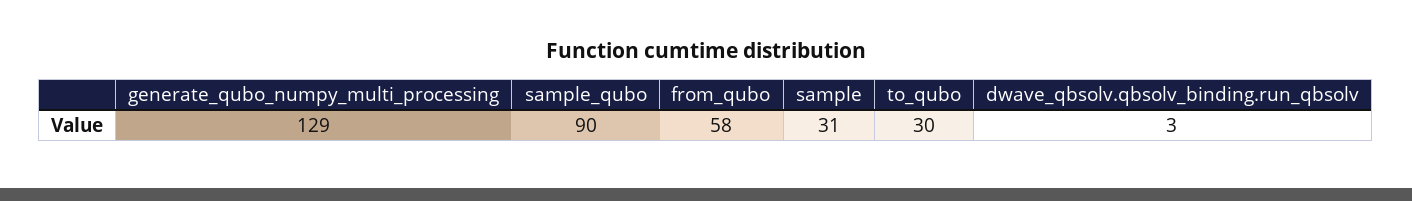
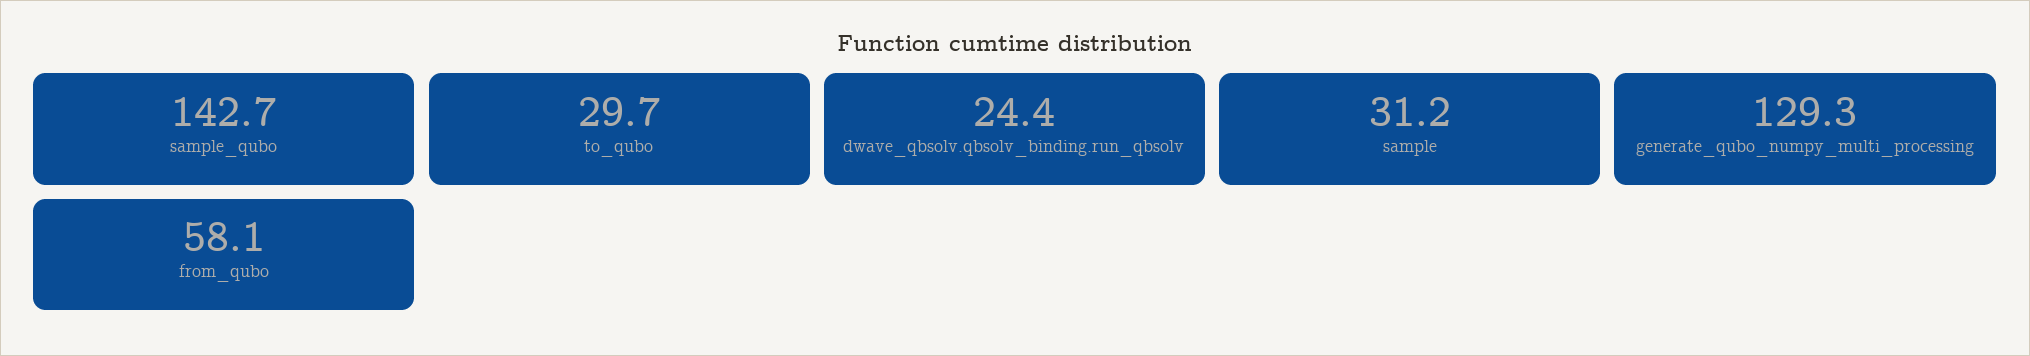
sample_qubo: 90 -> 142.7
dwave_qbsolv.qbsolv_binding.run_qbsolv: 3 -> 24.4

